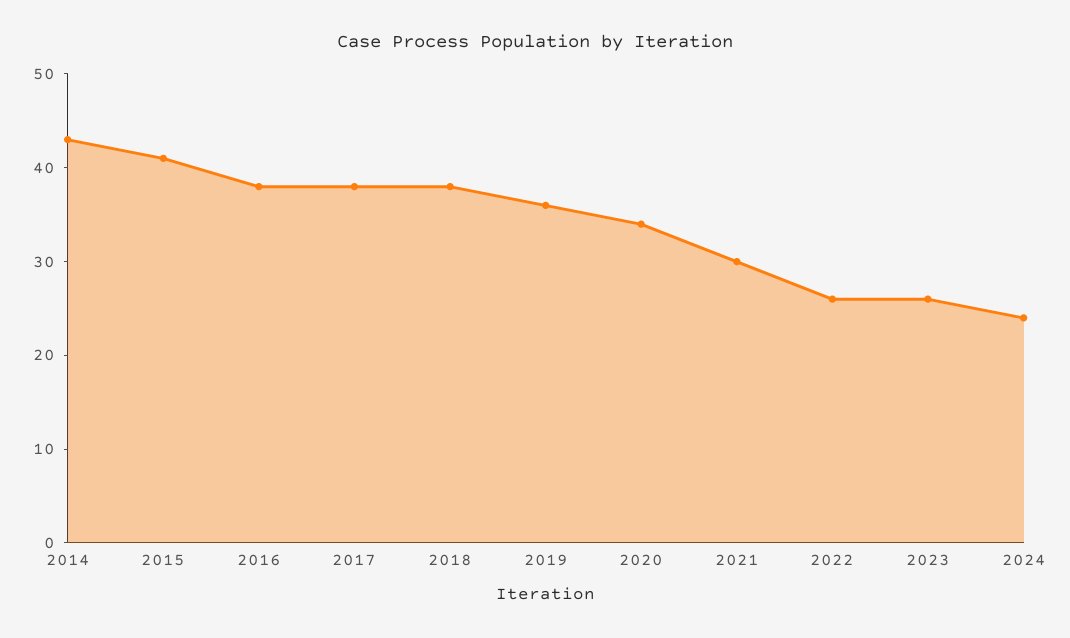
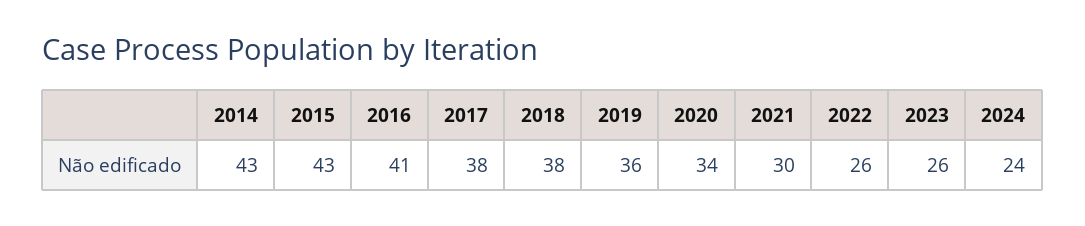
2015: 41 -> 43
2016: 38 -> 41

